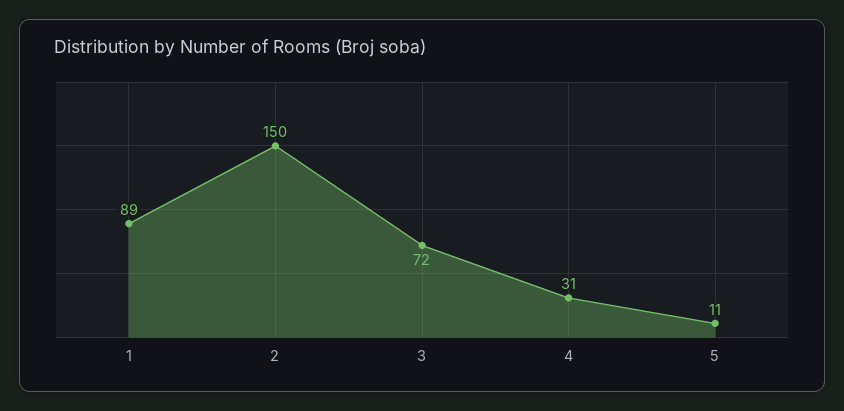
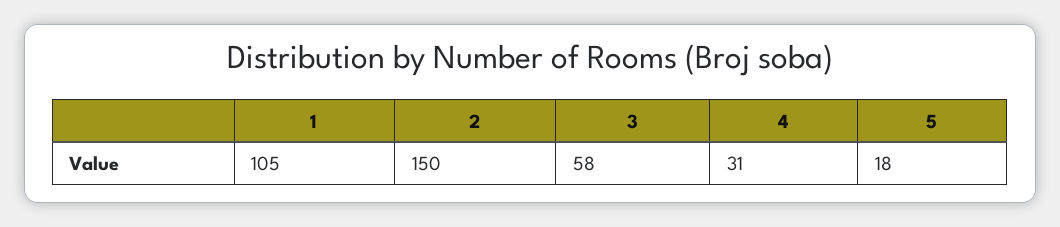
1: 89 -> 105
3: 72 -> 58
5: 11 -> 18

